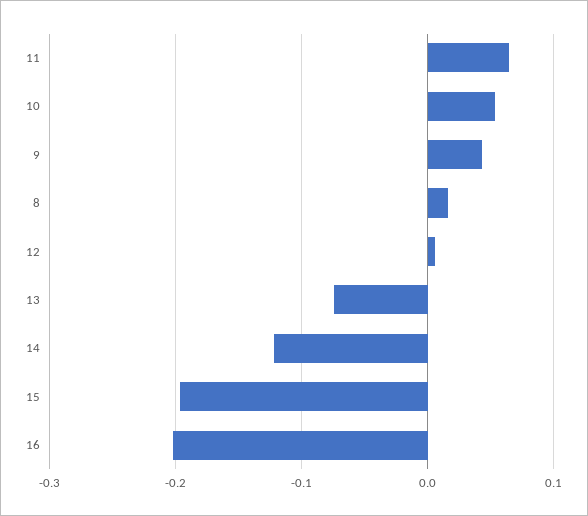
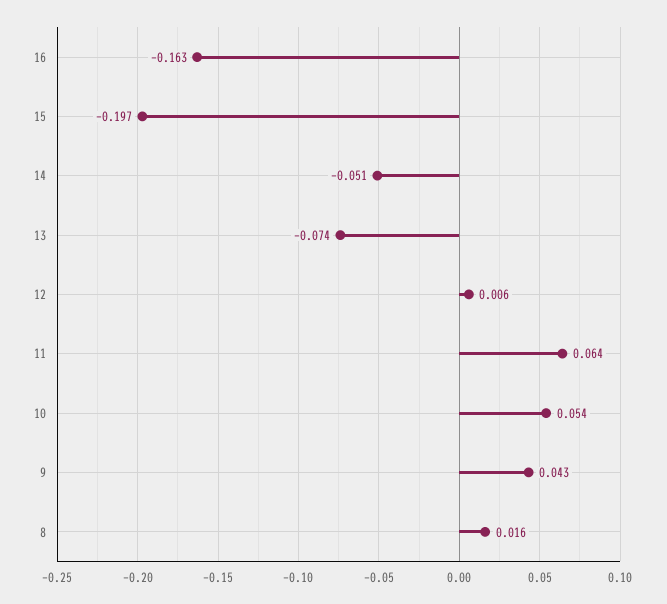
14: -0.12 -> -0.051
16: -0.2 -> -0.163

